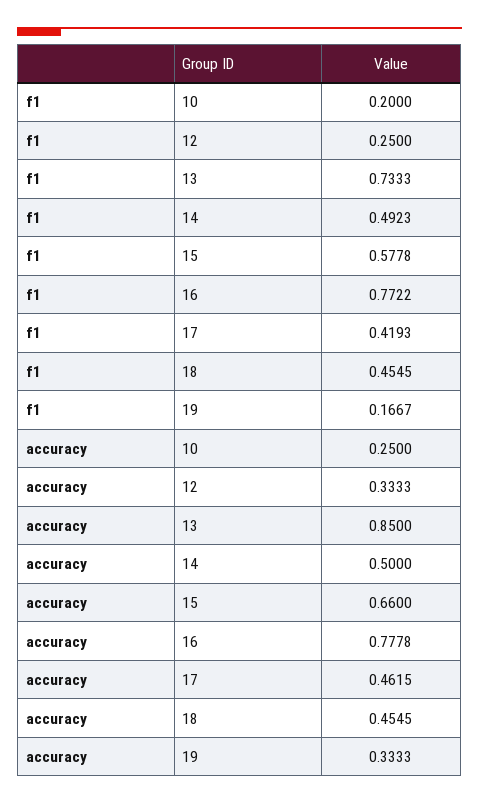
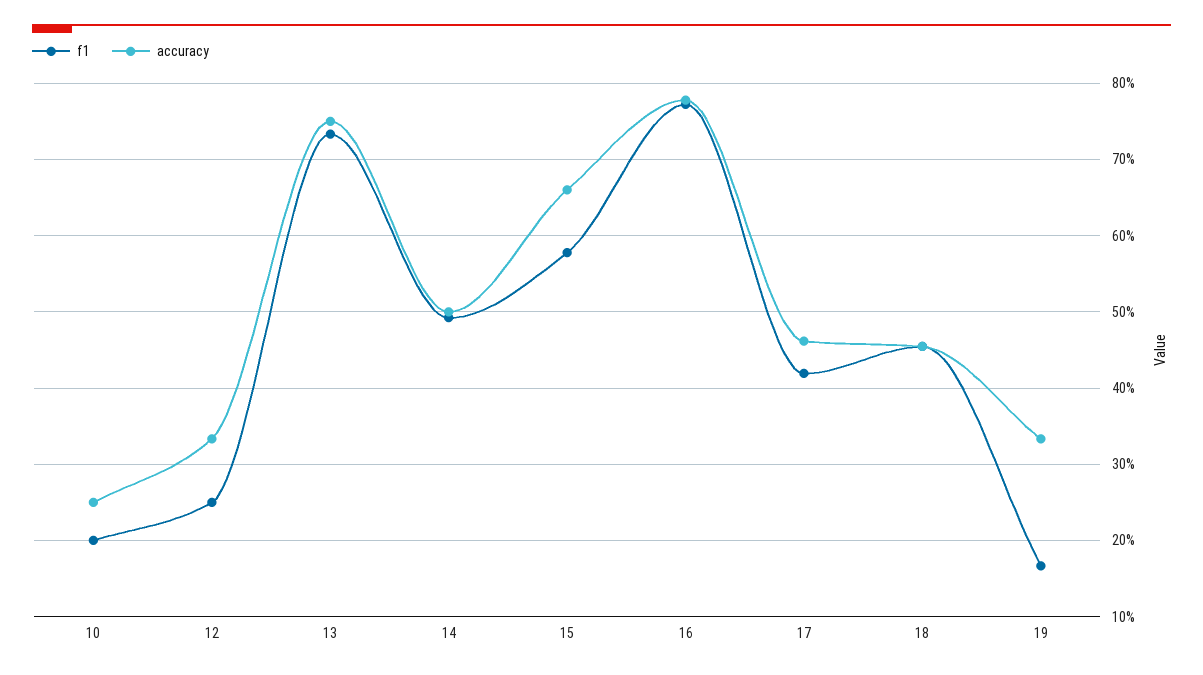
accuracy, 13: 0.85 -> 0.75

